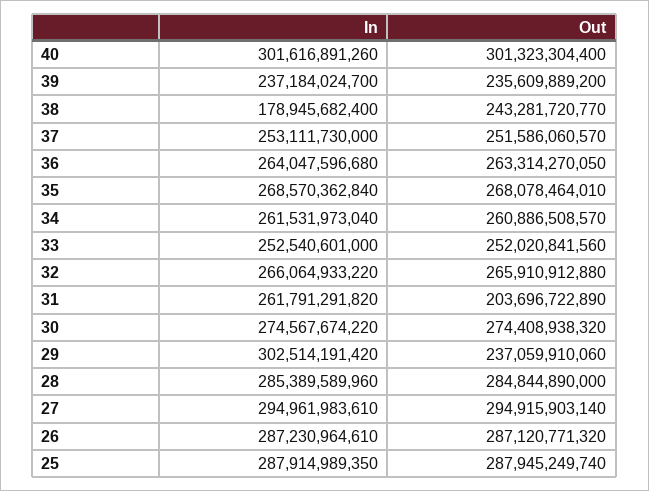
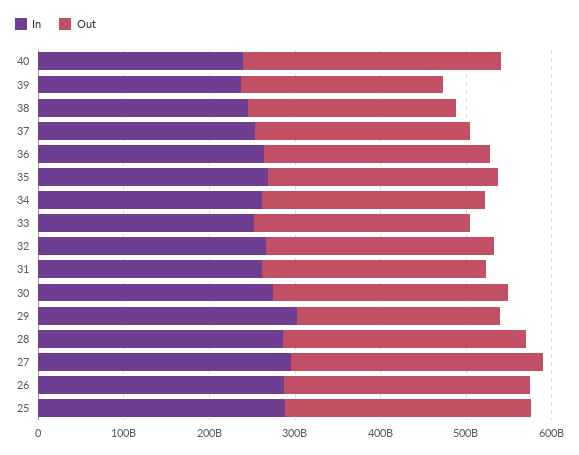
In, 40: 301616891260 -> 240000000000
In, 38: 178945682400 -> 240000000000
Out, 31: 203696722890 -> 260000000000

